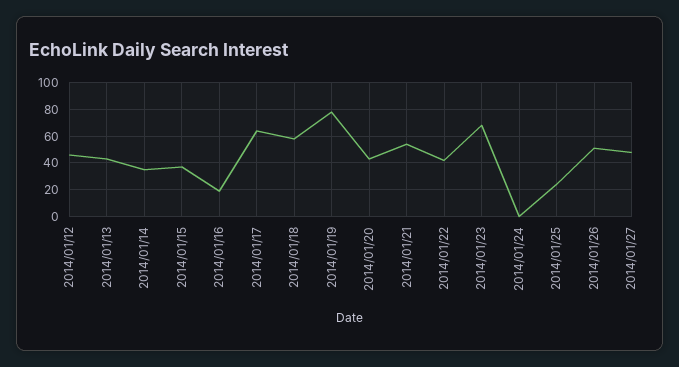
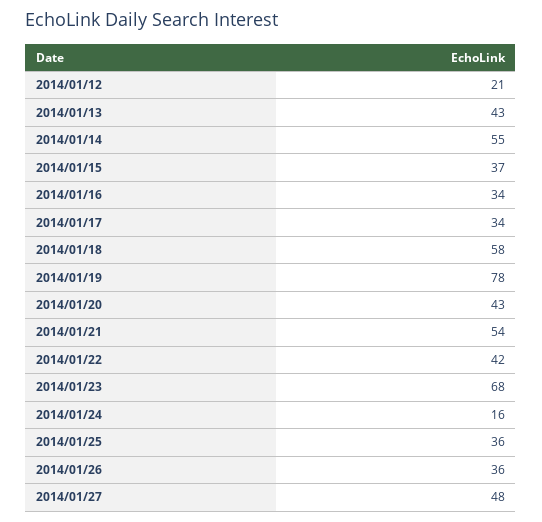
2014/01/12: 45 -> 21
2014/01/14: 35 -> 55
2014/01/16: 20 -> 34
2014/01/17: 65 -> 34
2014/01/24: 0 -> 16
2014/01/25: 25 -> 36
2014/01/26: 50 -> 36

